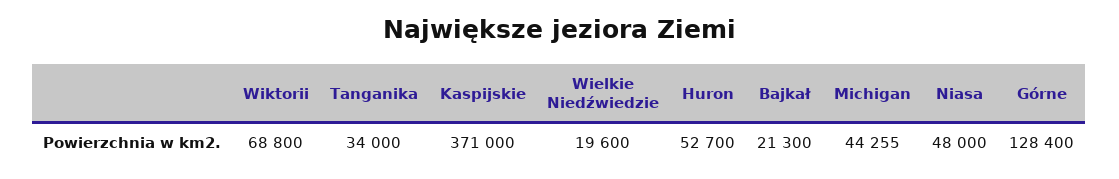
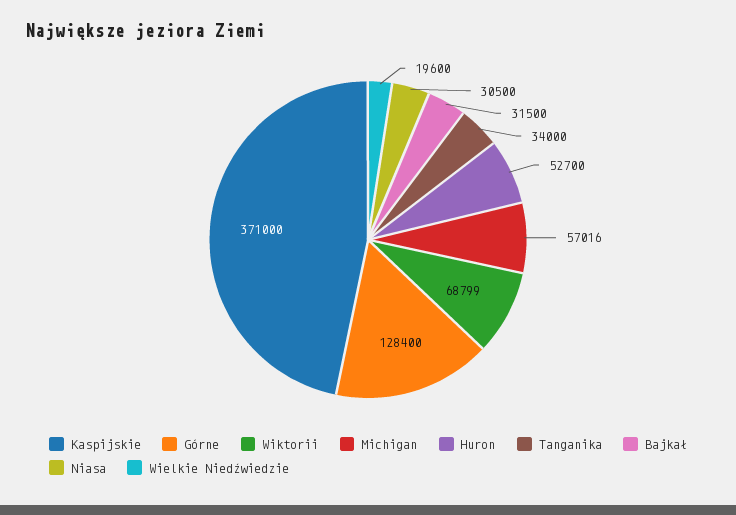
Wiktorii: 68800 -> 68799
Bajkał: 21300 -> 31500
Michigan: 44255 -> 57016
Niasa: 48000 -> 30500

